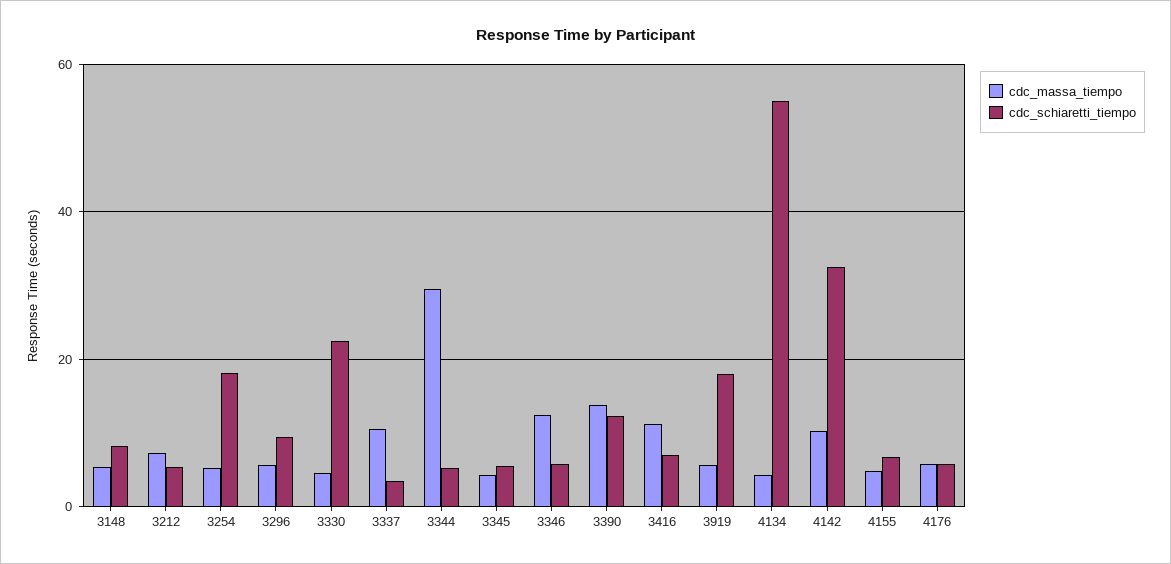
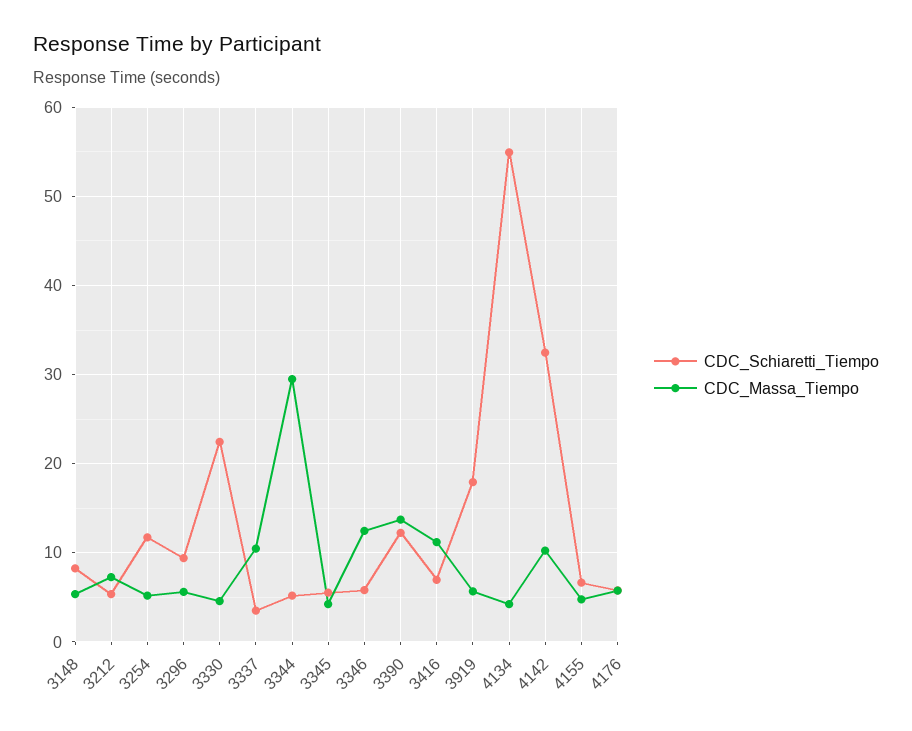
cdc_schiaretti_tiempo, 3254: 18 -> 12

